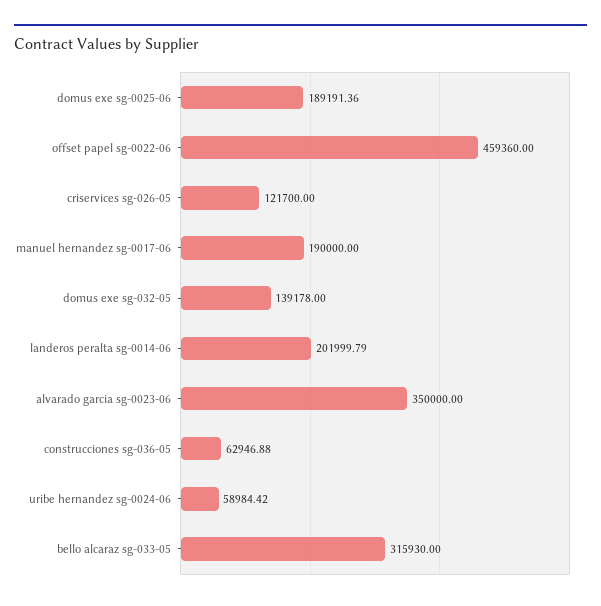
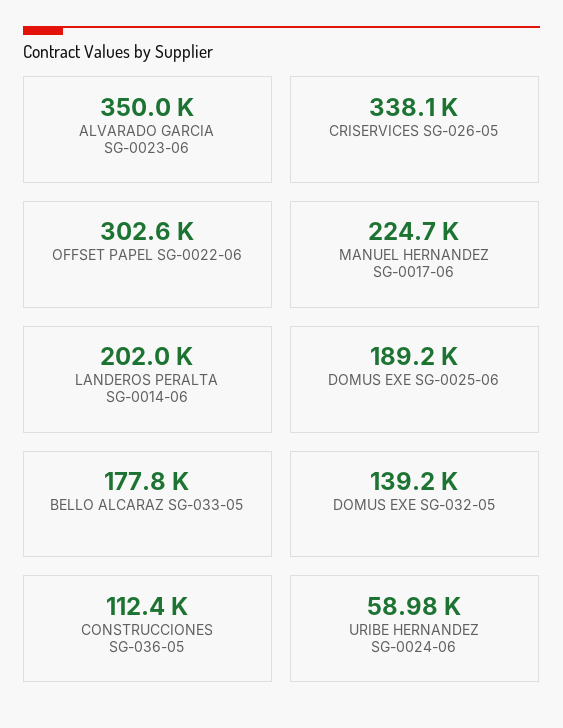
offset papel sg-0022-06: 459360 -> 302600
criservices sg-026-05: 121700 -> 338100
manuel hernandez sg-0017-06: 190000 -> 224700
construcciones sg-036-05: 62946.88 -> 112400
bello alcaraz sg-033-05: 315930 -> 177800

